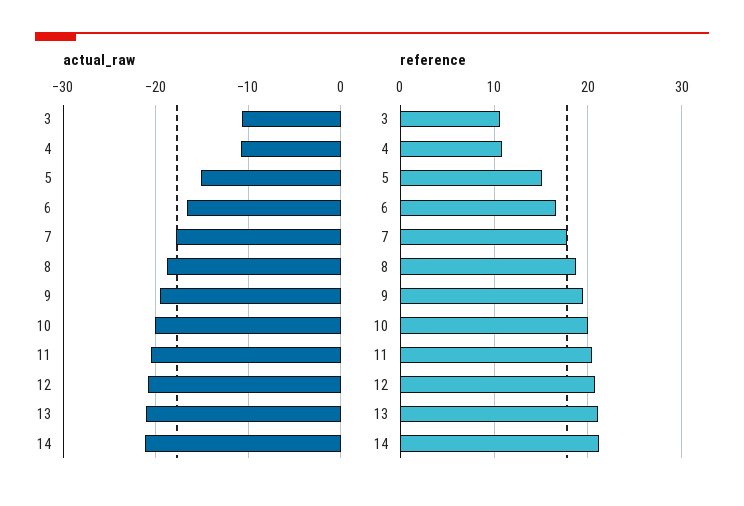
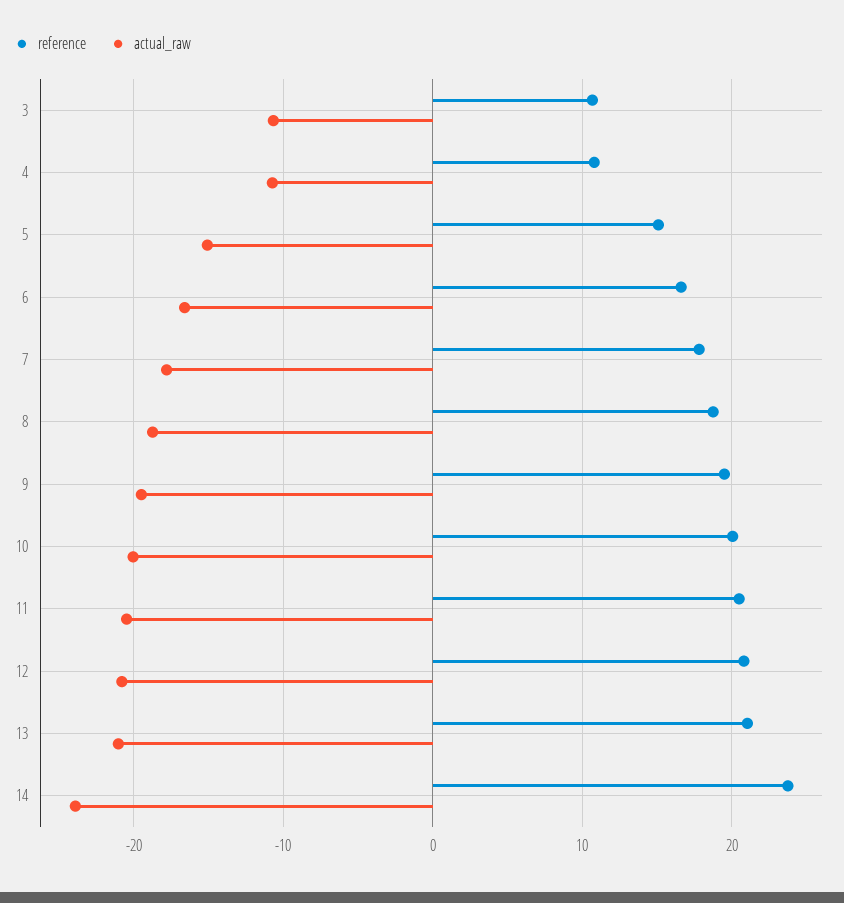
actual_raw, 14: -21 -> -24
reference, 14: 21 -> 24

